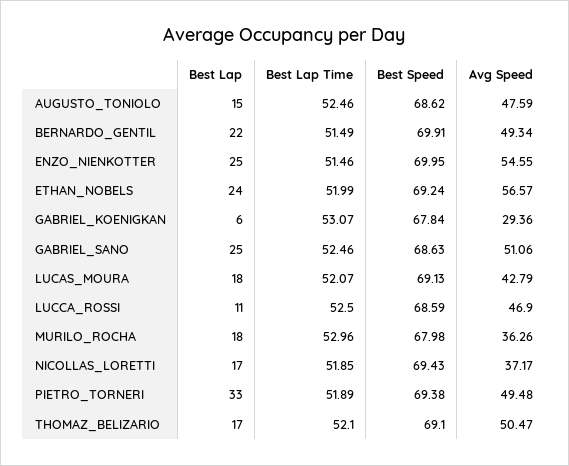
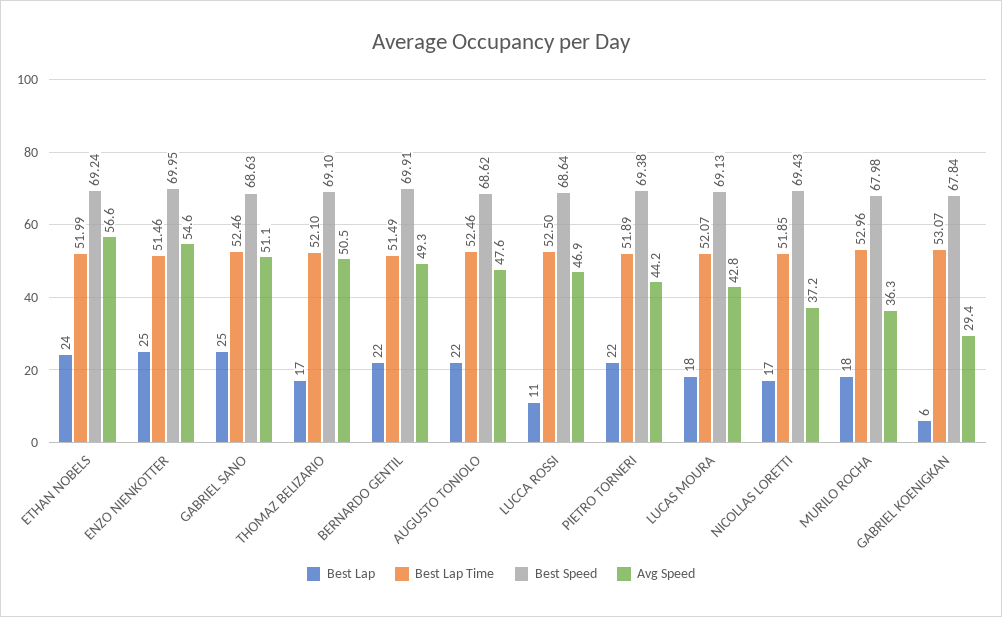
Best Lap, AUGUSTO_TONIOLO: 15 -> 22
Best Speed, LUCCA_ROSSI: 68.59 -> 68.64
Best Lap, PIETRO_TORNERI: 33 -> 22
Avg Speed, PIETRO_TORNERI: 49.48 -> 44.2

